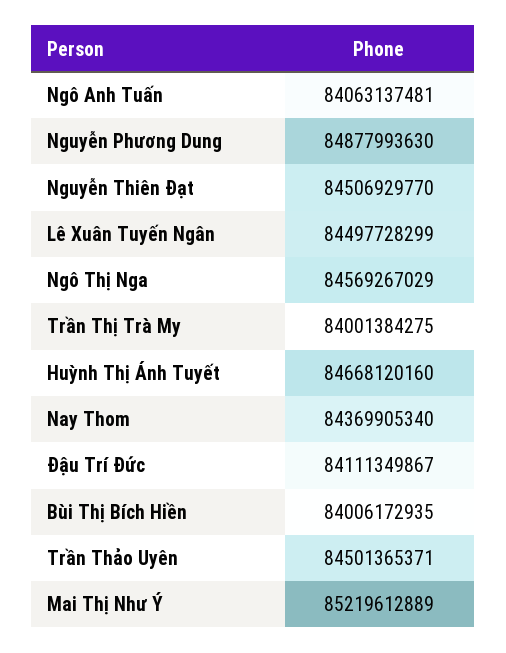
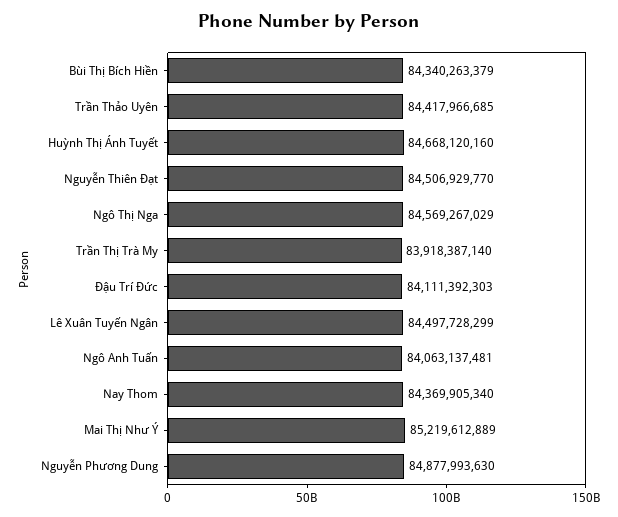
Trần Thị Trà My: 84001384275 -> 83918387140
Đậu Trí Đức: 84111349867 -> 84111392303
Bùi Thị Bích Hiền: 84006172935 -> 84340263379
Trần Thảo Uyên: 84501365371 -> 84417966685

